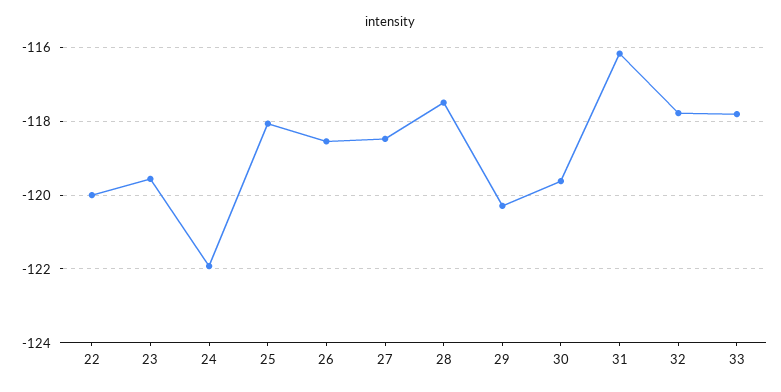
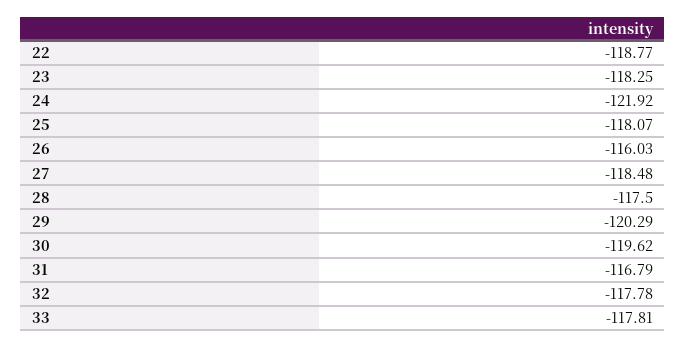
22: -120 -> -118.77
23: -119.6 -> -118.25
26: -118.6 -> -116.03
31: -116.2 -> -116.79

